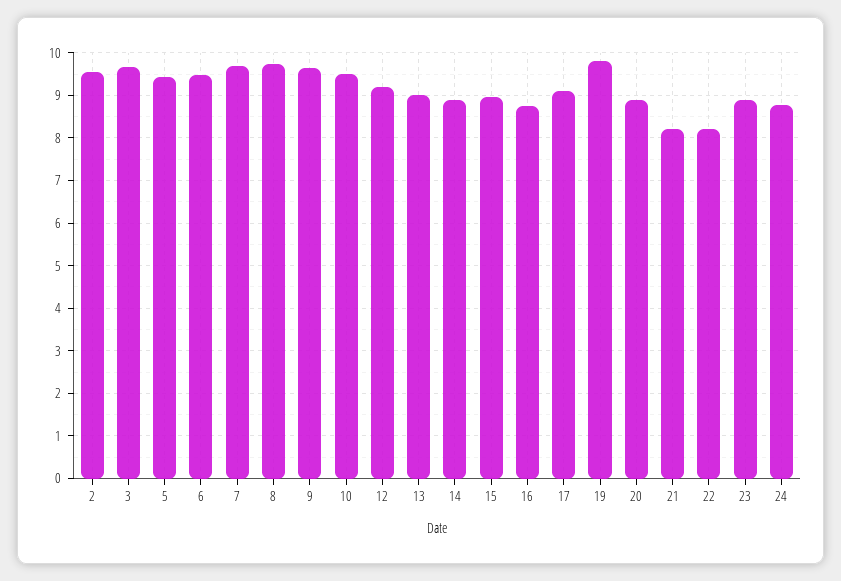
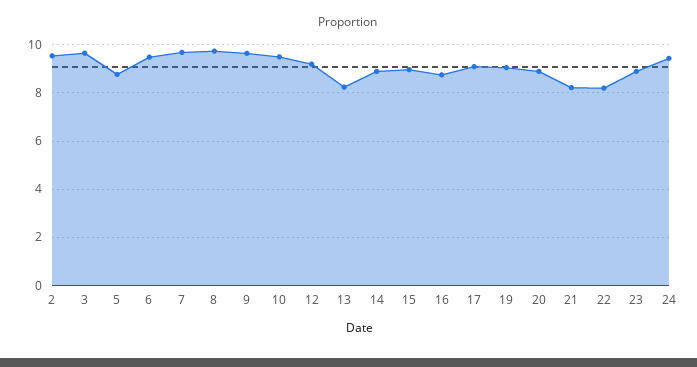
5: 9.4 -> 8.75
13: 9 -> 8.25
19: 9.8 -> 9
24: 8.8 -> 9.5

